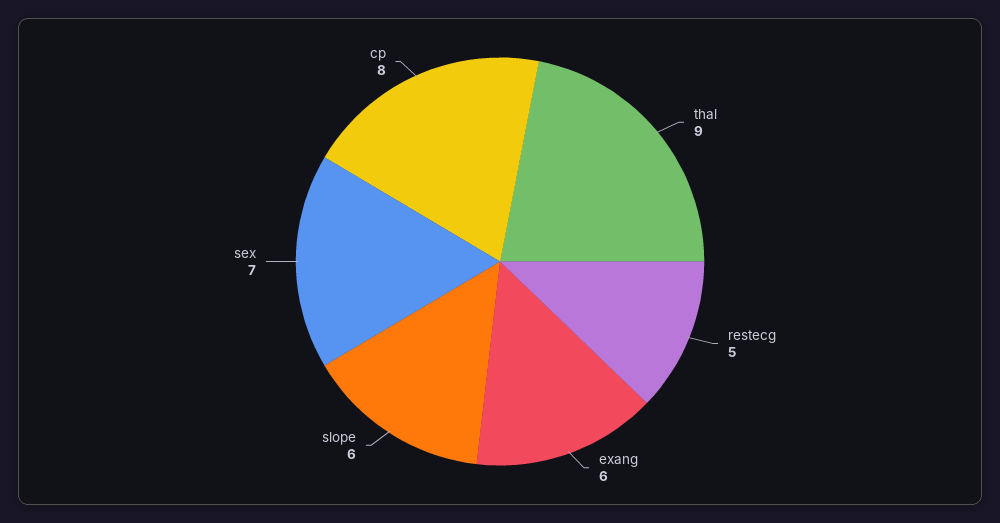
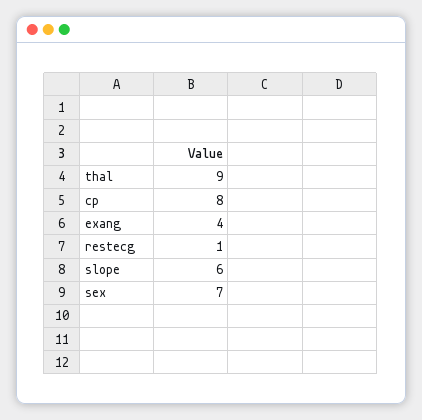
restecg: 5 -> 1
exang: 6 -> 4

